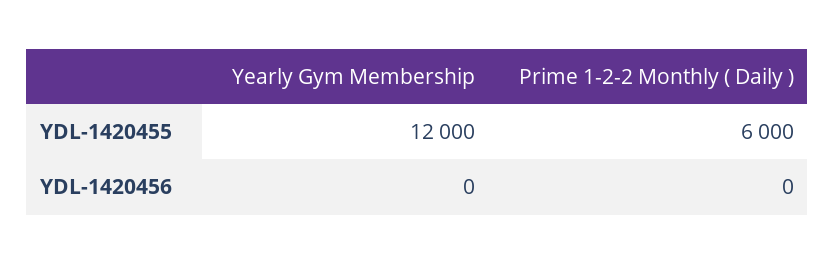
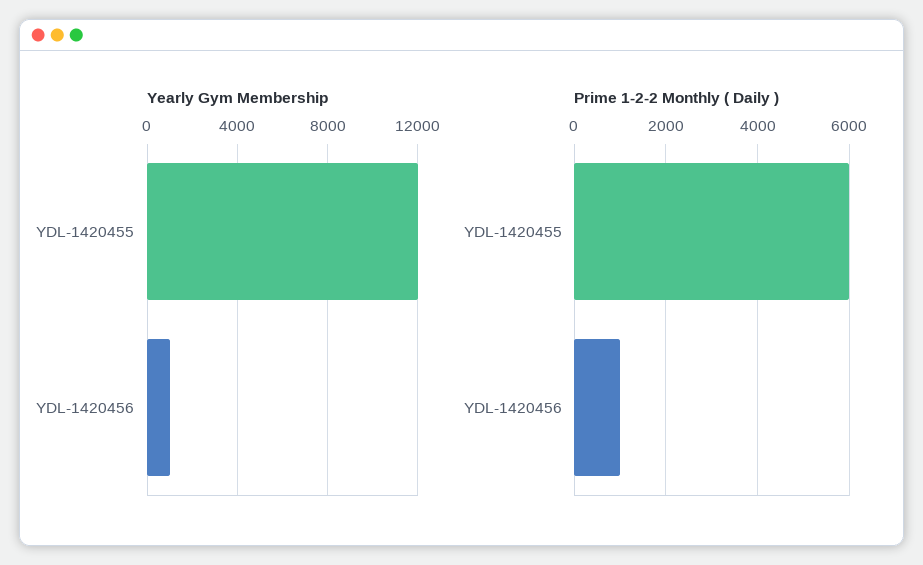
Yearly Gym Membership, YDL-1420456: 0 -> 1000
Prime 1-2-2 Monthly ( Daily ), YDL-1420456: 0 -> 1000

